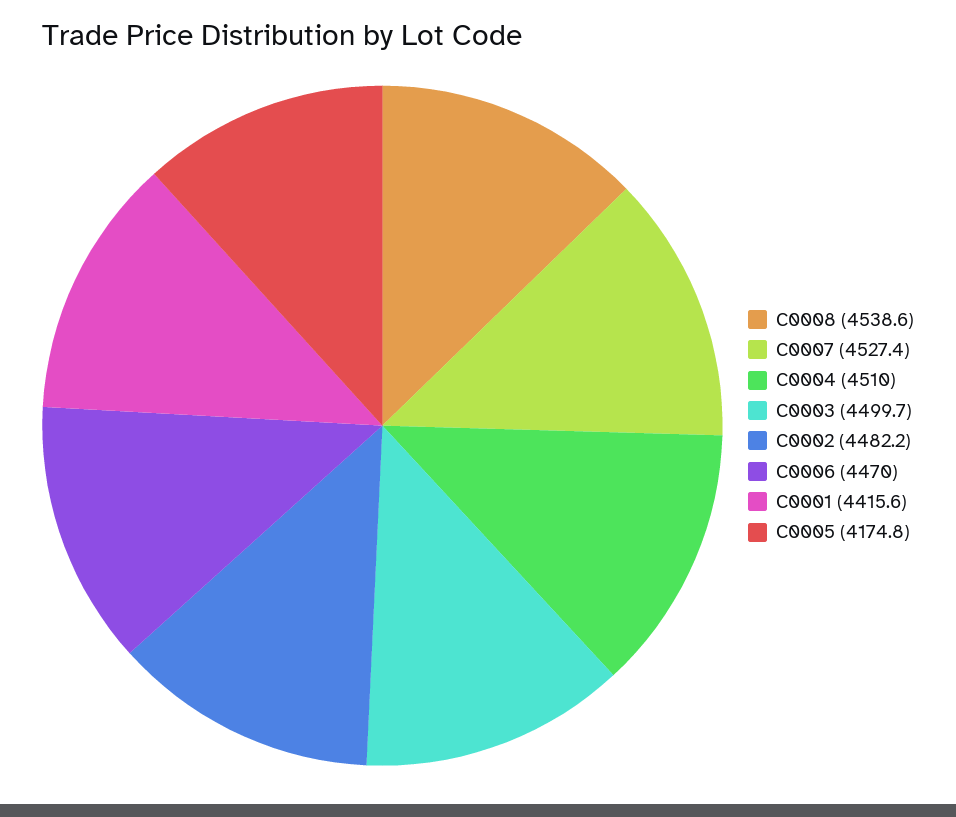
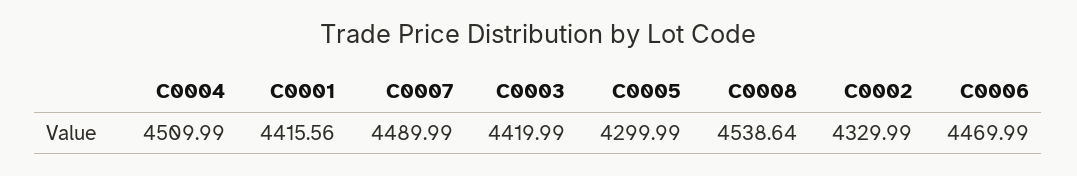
C0007: 4527.4 -> 4489.99
C0003: 4499.7 -> 4419.99
C0002: 4482.2 -> 4329.99
C0005: 4174.8 -> 4299.99

